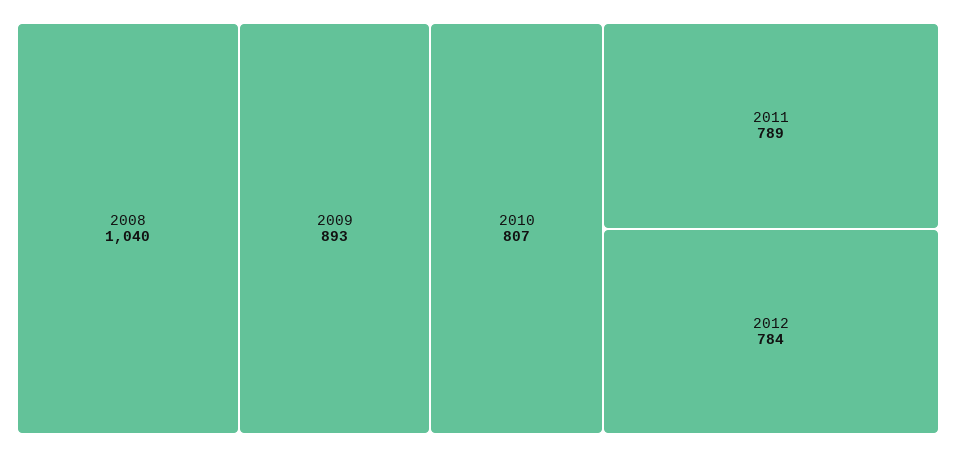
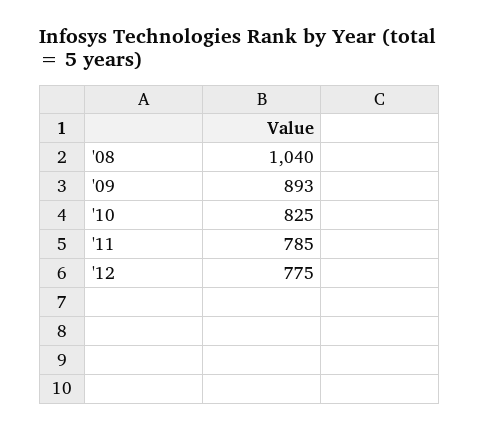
2010: 807 -> 825
2011: 789 -> 785
2012: 784 -> 775

